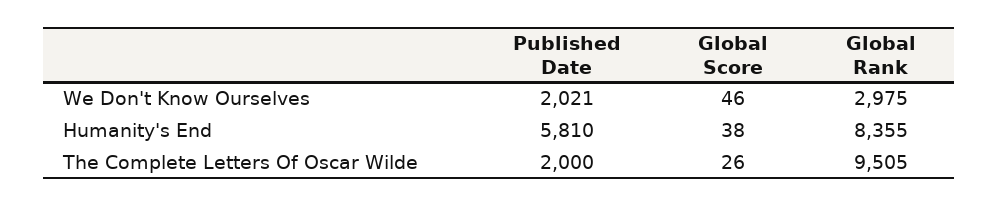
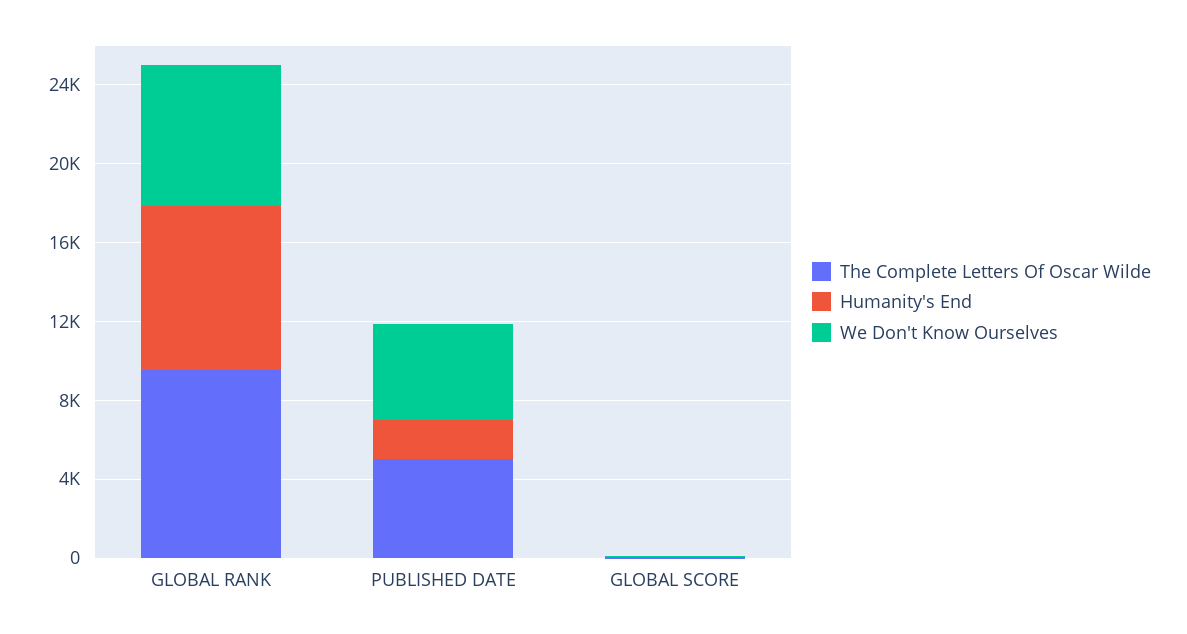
We Don't Know Ourselves, Published Date: 2021 -> 5000
We Don't Know Ourselves, Global Rank: 2975 -> 7000
Humanity's End, Published Date: 5810 -> 2000
The Complete Letters Of Oscar Wilde, Published Date: 2000 -> 5000

